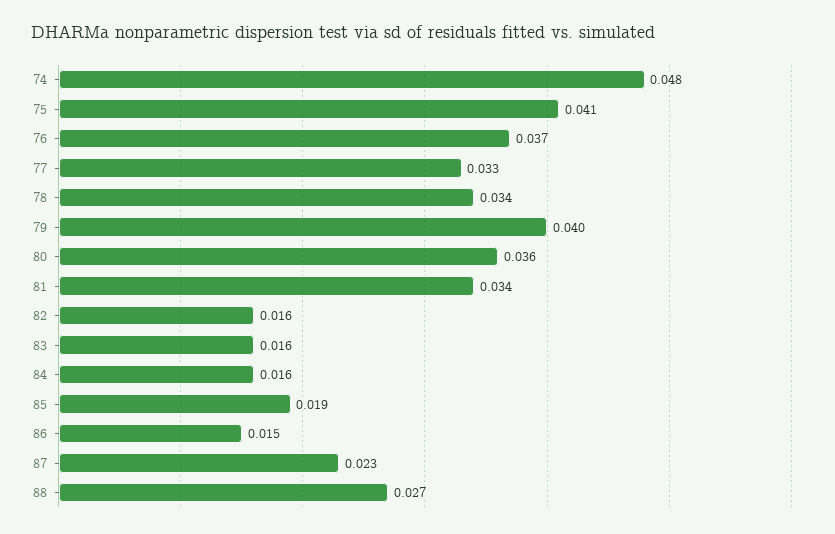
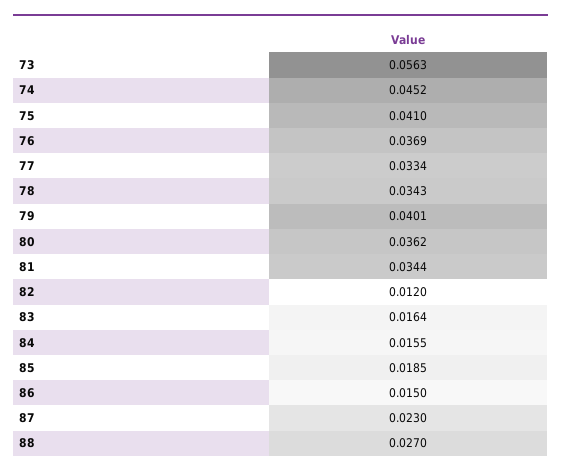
74: 0.048 -> 0.0452
82: 0.016 -> 0.012
73: none -> 0.0563

